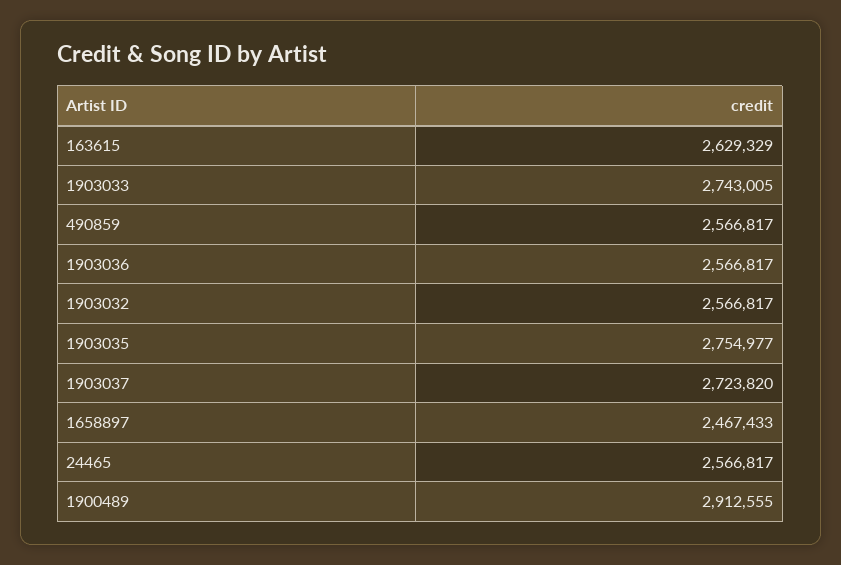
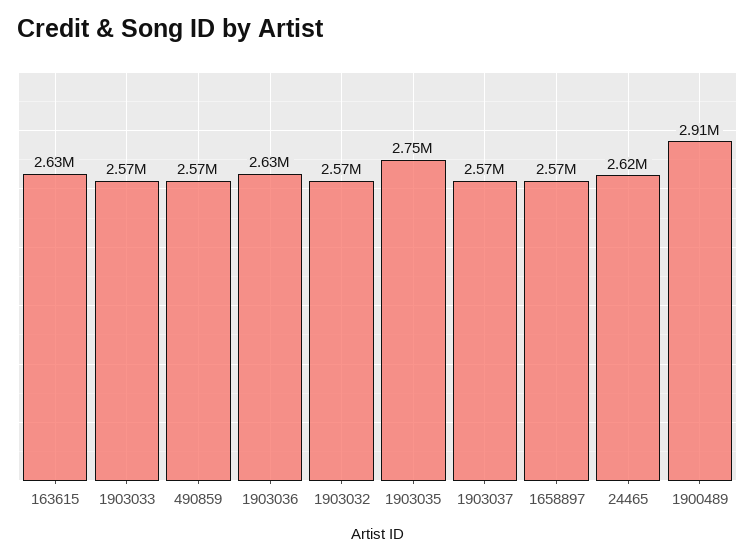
1903033: 2743005 -> 2570000
1903036: 2566817 -> 2630000
1903037: 2723820 -> 2570000
1658897: 2467433 -> 2570000
24465: 2566817 -> 2620000

